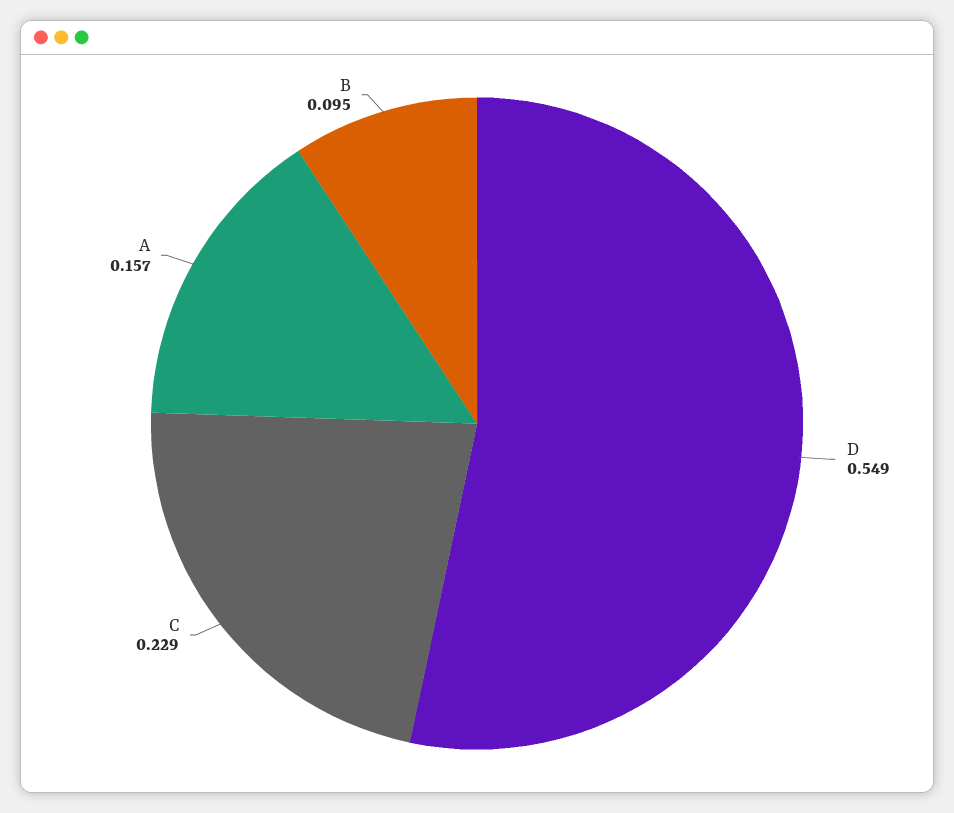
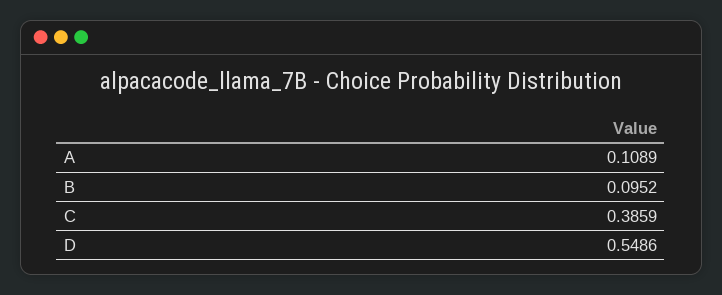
C: 0.229 -> 0.3859
A: 0.157 -> 0.1089

